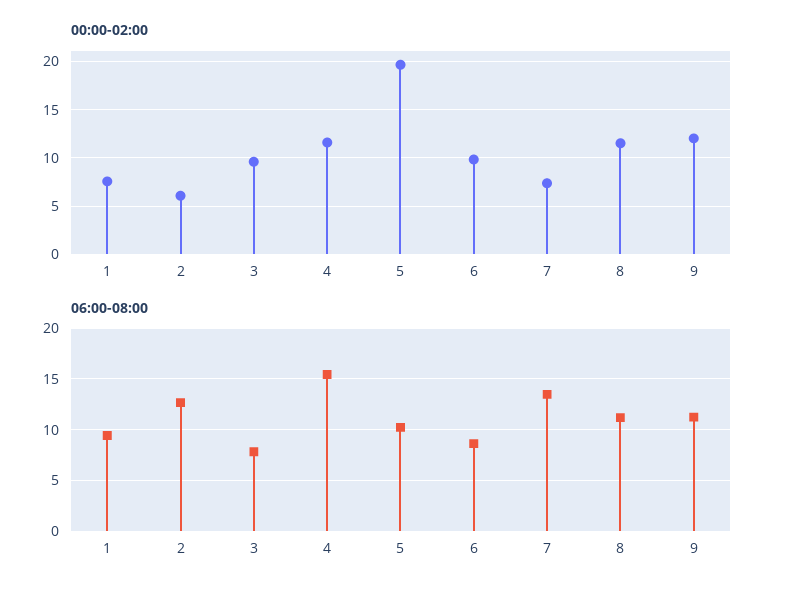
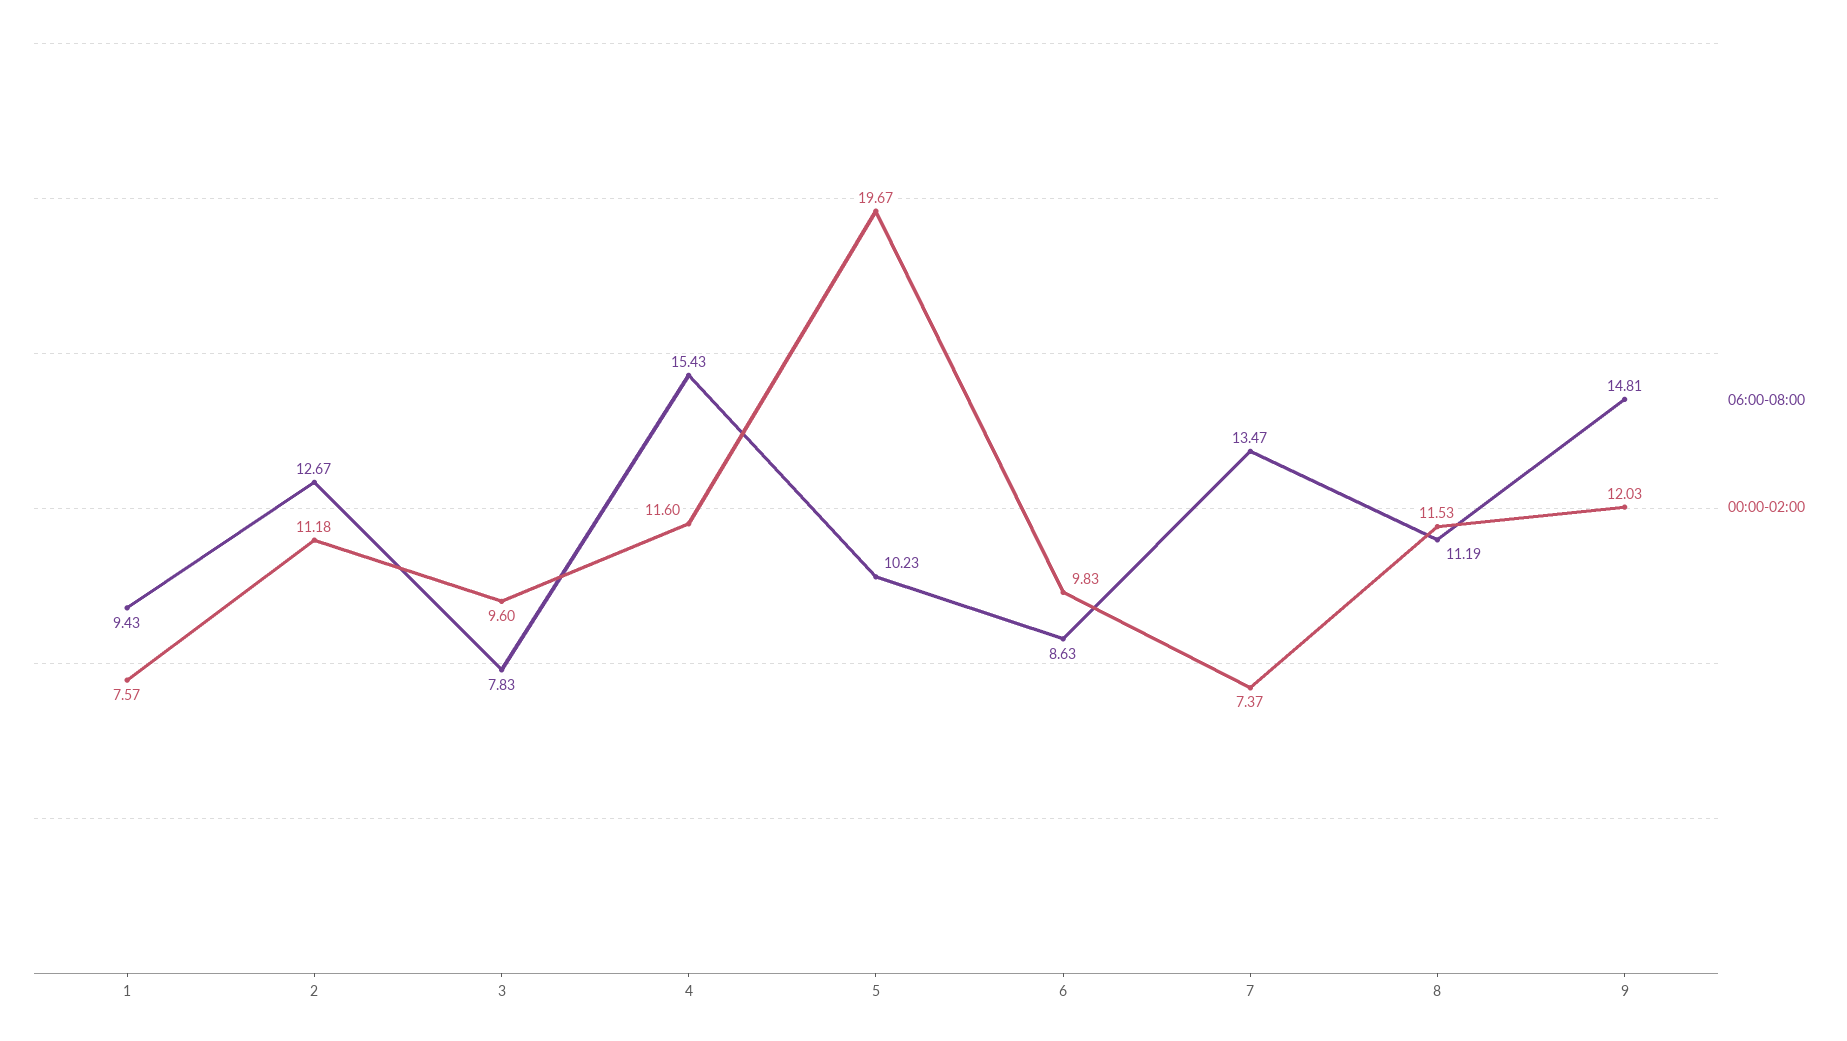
00:00-02:00, 2: 6 -> 11.18
06:00-08:00, 9: 11 -> 14.81

